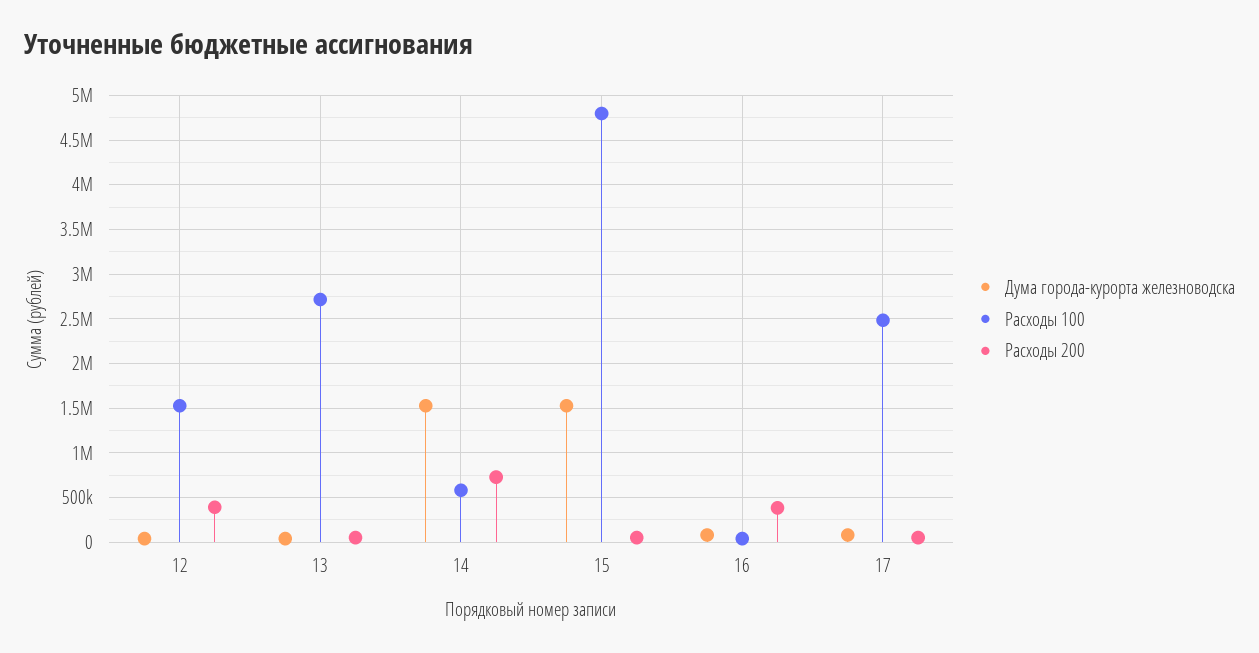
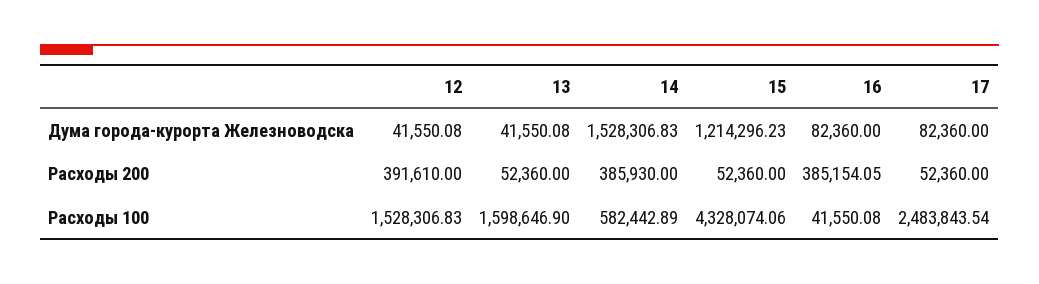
Расходы 100, 13: 2700000 -> 1598646.9
Расходы 200, 14: 700000 -> 385930
Дума города-курорта железноводска, 15: 1500000 -> 1214296.23
Расходы 100, 15: 4800000 -> 4328074.06

